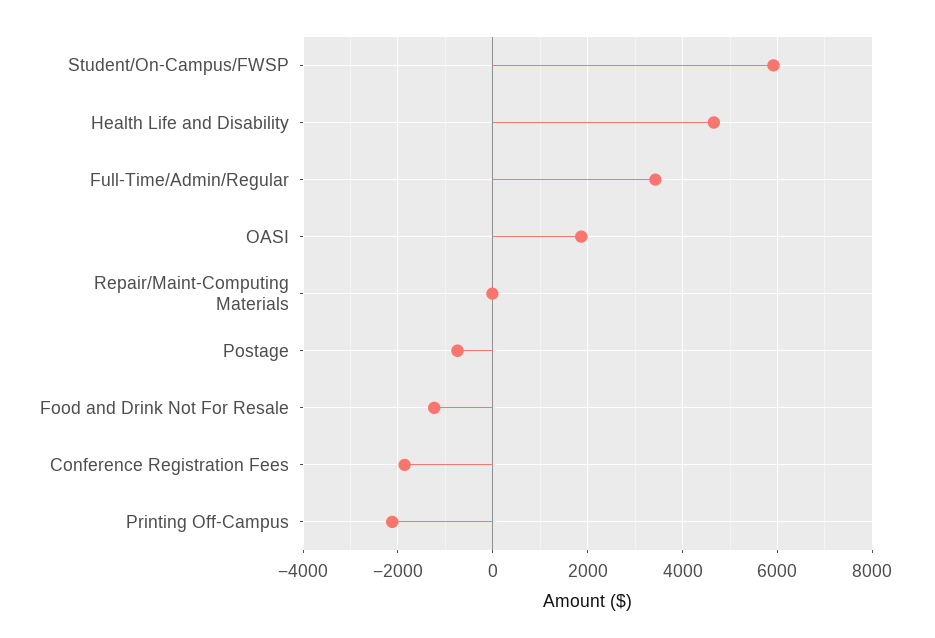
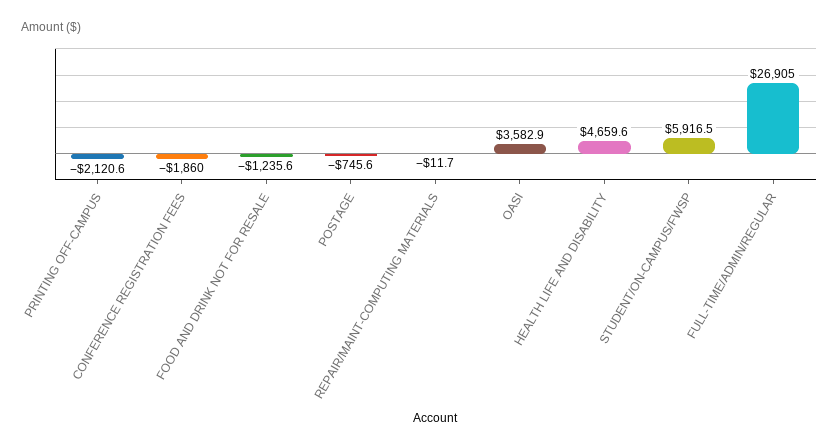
Full-Time/Admin/Regular: 3400 -> 26905
OASI: 1800 -> 3582.9

